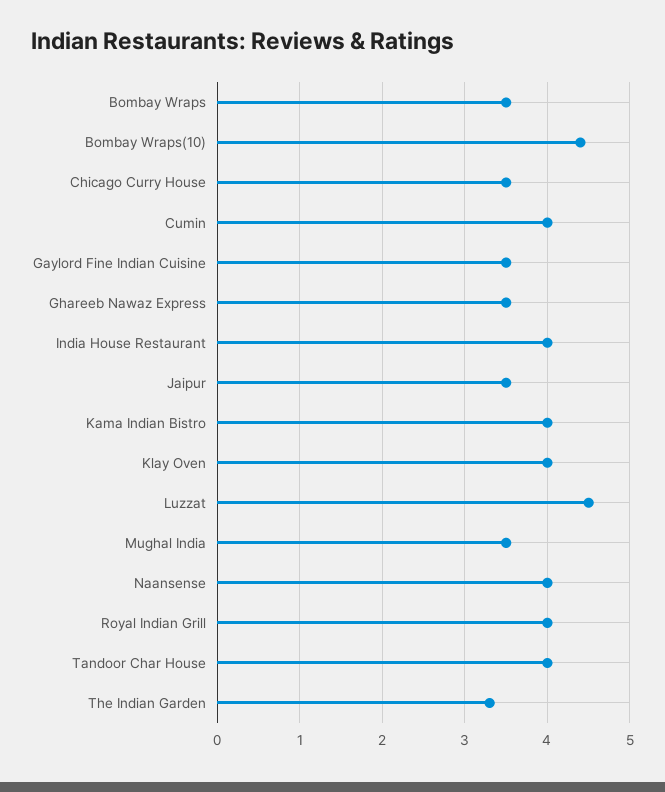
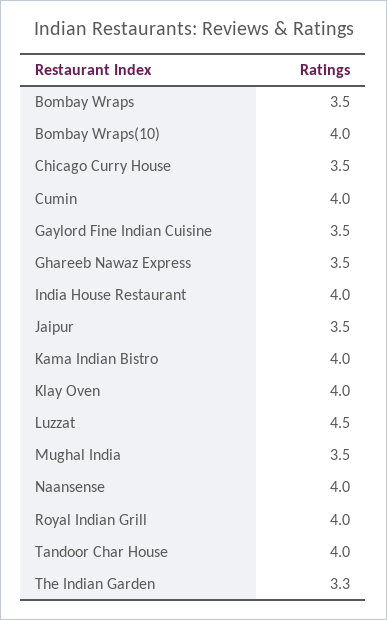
Bombay Wraps(10): 4.4 -> 4

